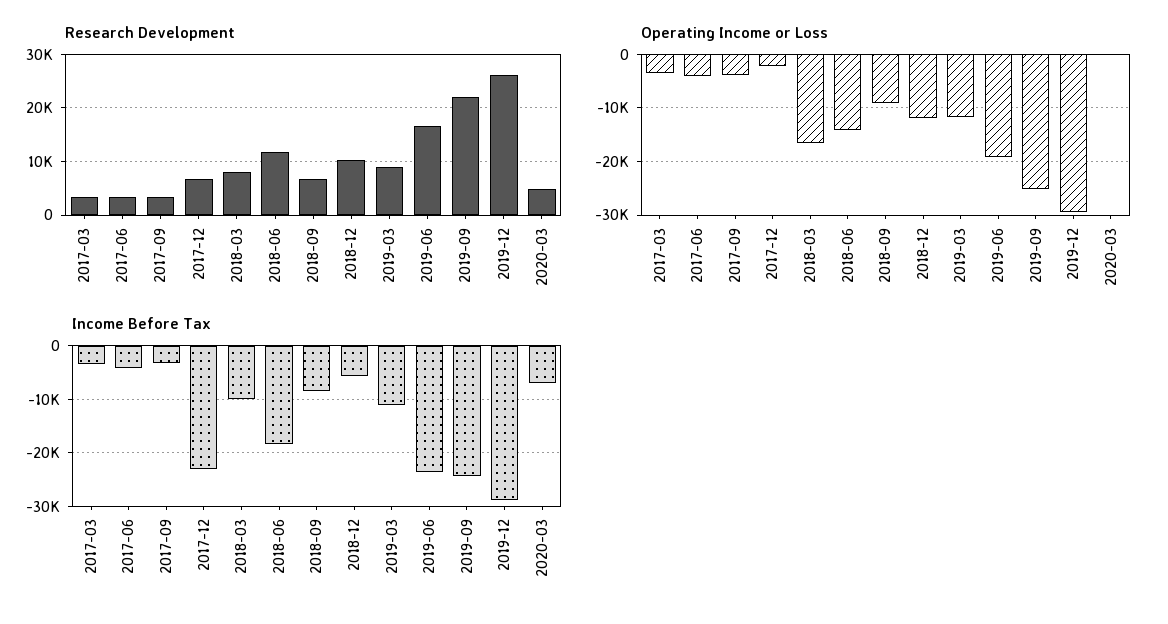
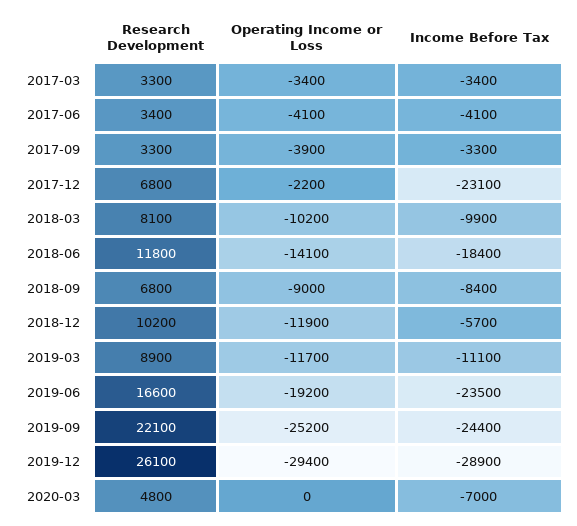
Operating Income or Loss, 2018-03: -16000 -> -10200

